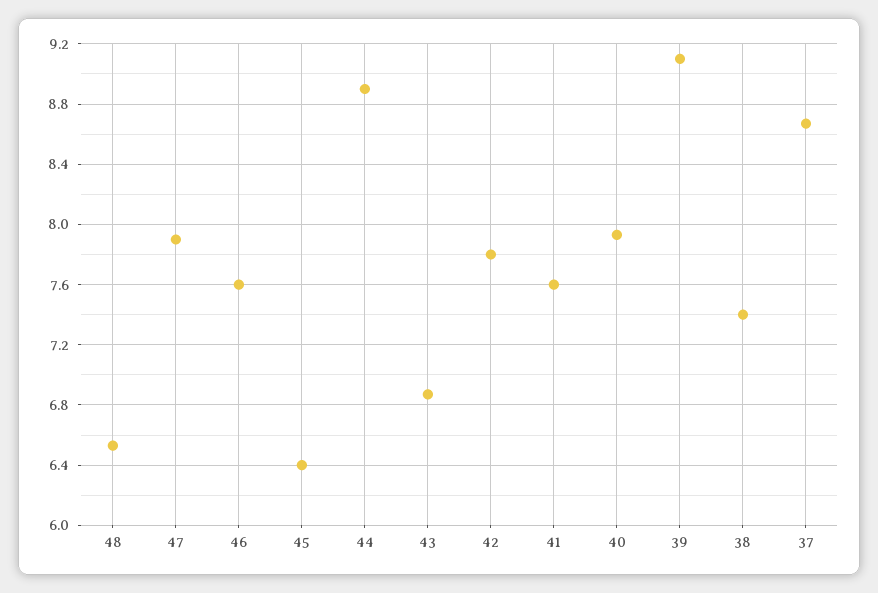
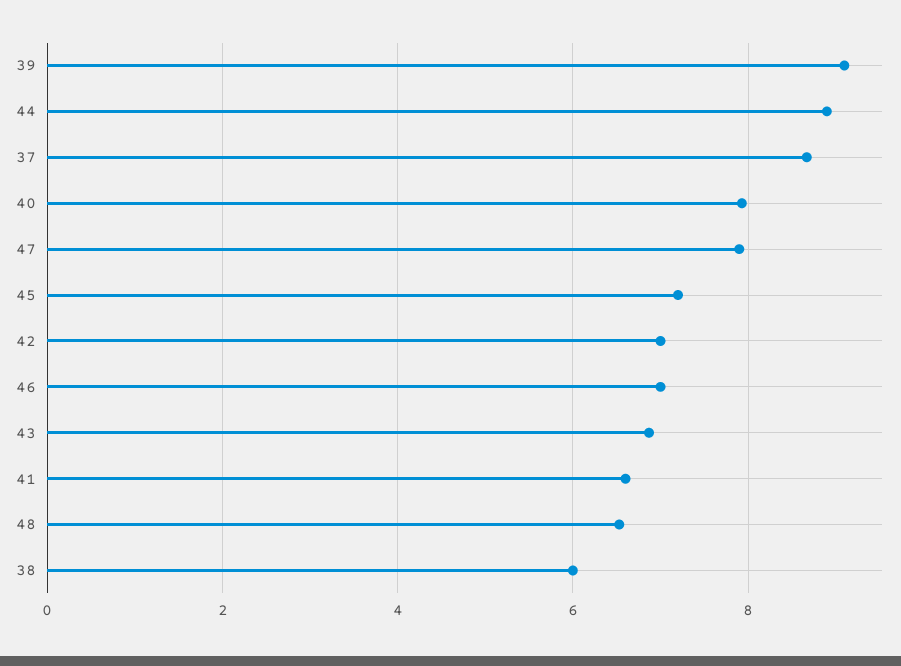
46: 7.6 -> 7
45: 6.4 -> 7.2
42: 7.8 -> 7
41: 7.6 -> 6.6
38: 7.4 -> 6

